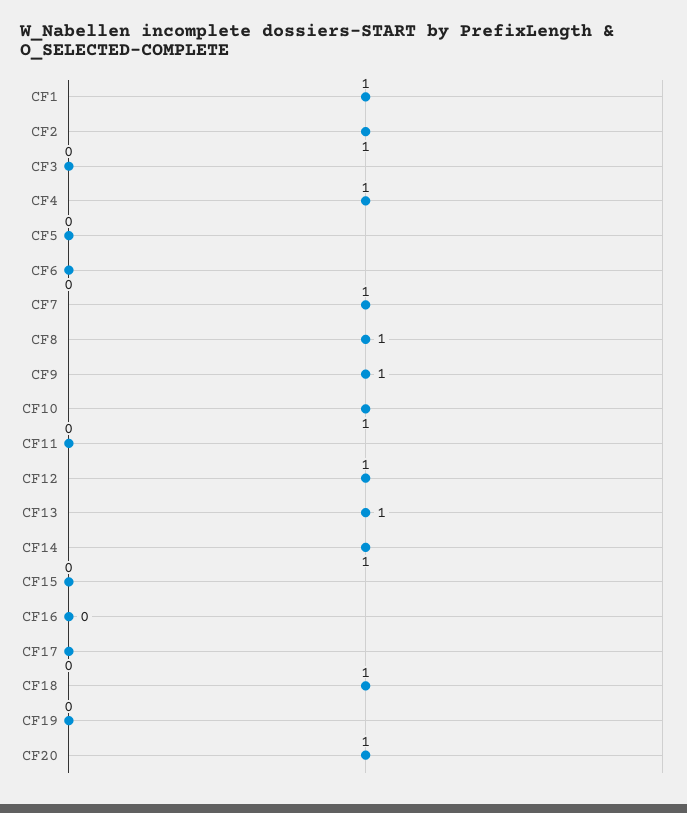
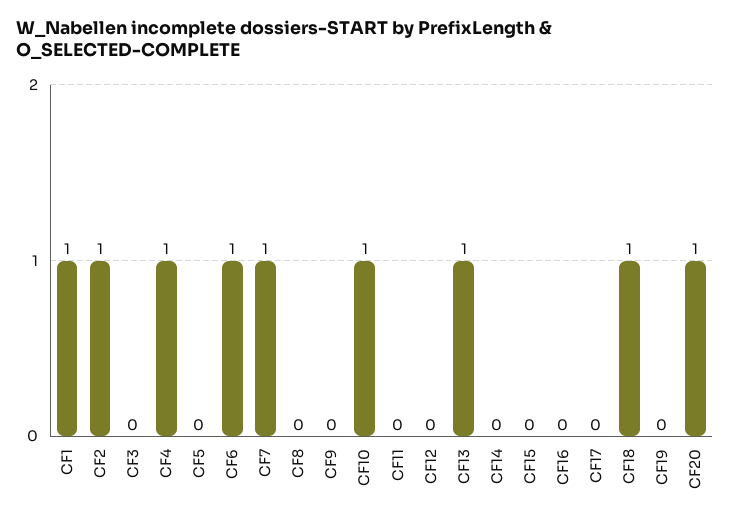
CF6: 0 -> 1
CF8: 1 -> 0
CF9: 1 -> 0
CF12: 1 -> 0
CF14: 1 -> 0

